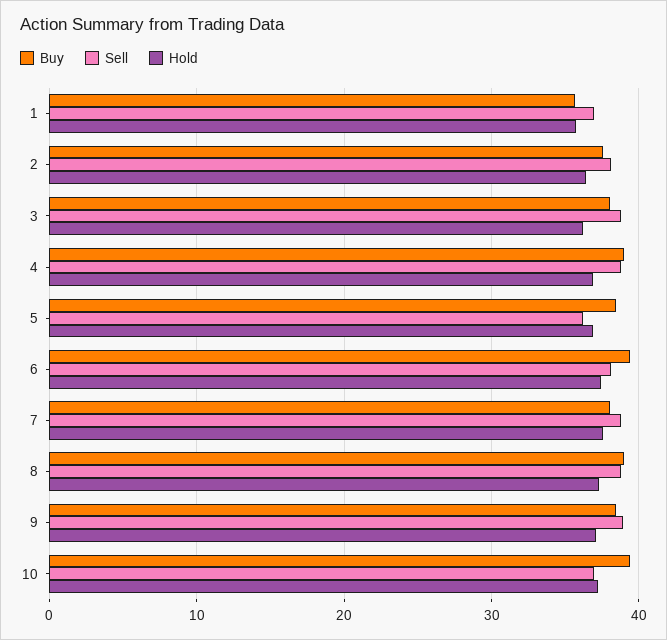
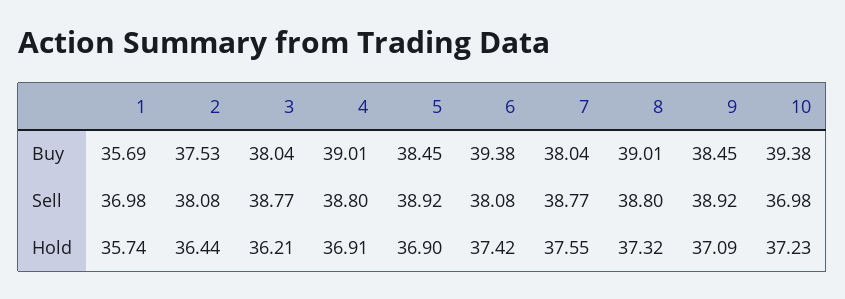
Sell, 5: 36 -> 38.92

